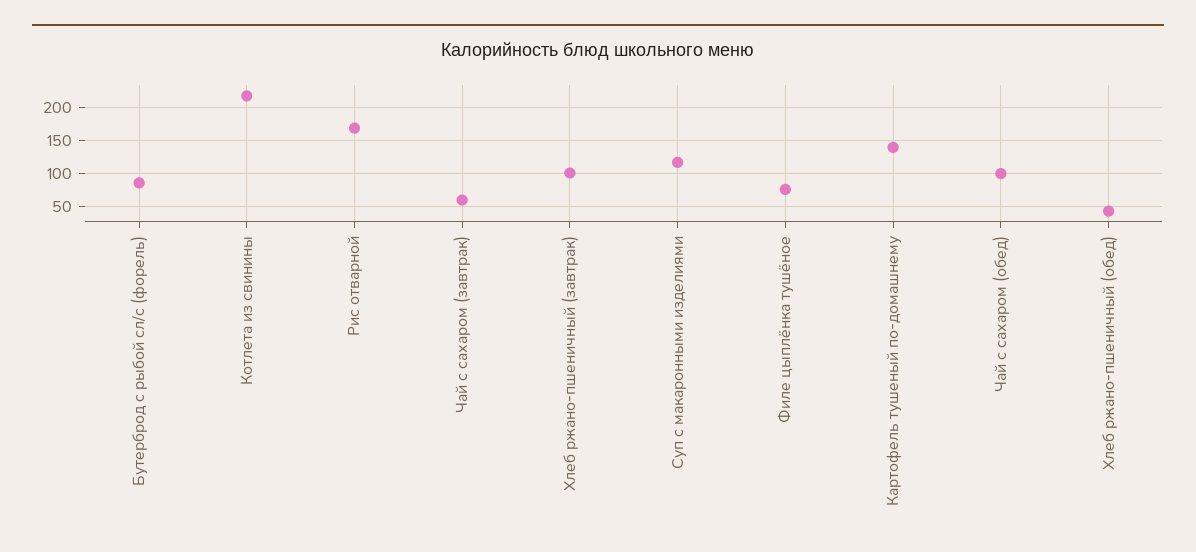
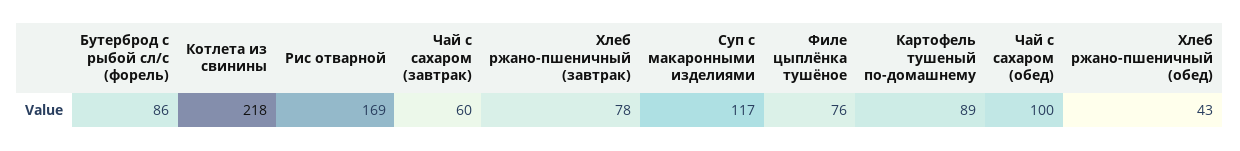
Хлеб ржано-пшеничный (завтрак): 100 -> 78
Картофель тушеный по-домашнему: 140 -> 89

